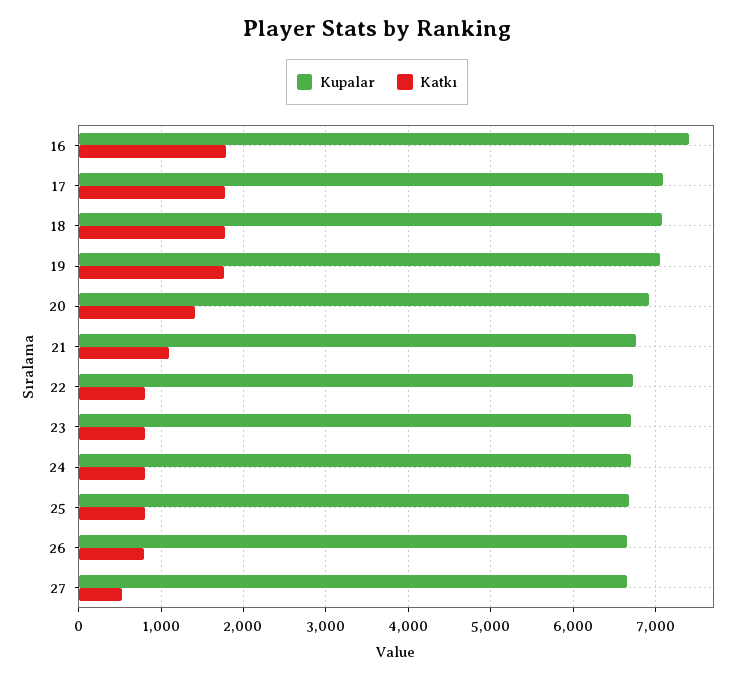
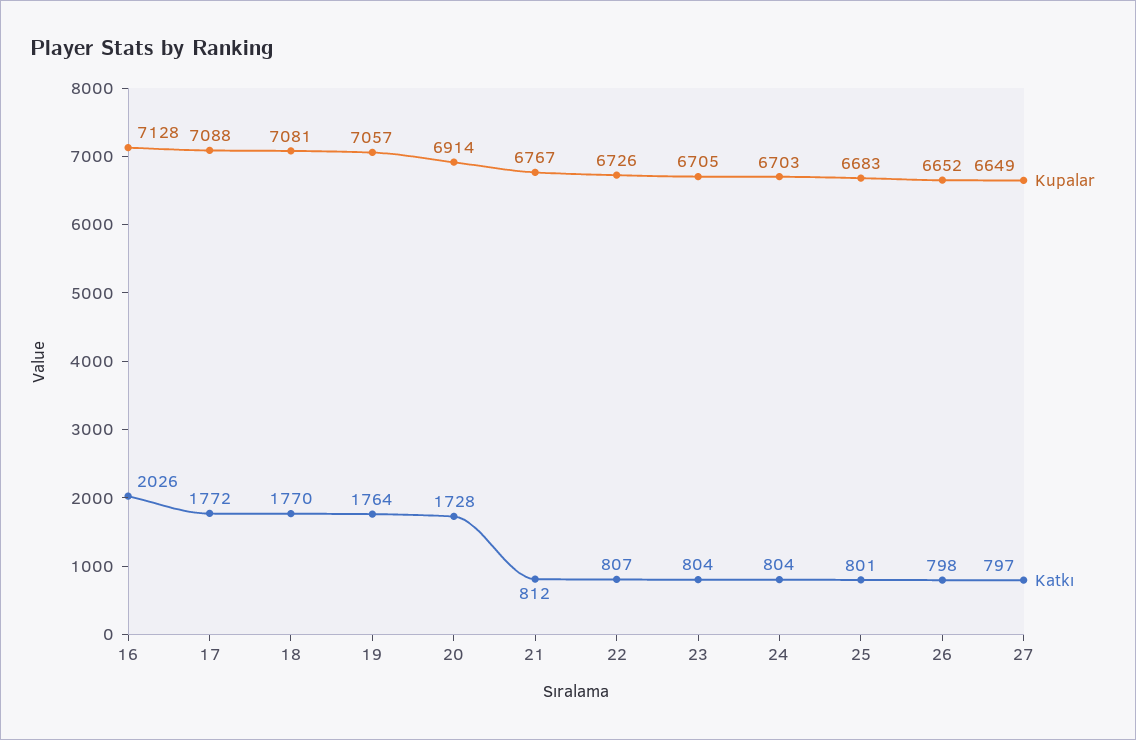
Kupalar, 16: 7400 -> 7128
Katkı, 16: 1800 -> 2026
Katkı, 20: 1400 -> 1728
Katkı, 21: 1100 -> 812
Katkı, 27: 500 -> 797

